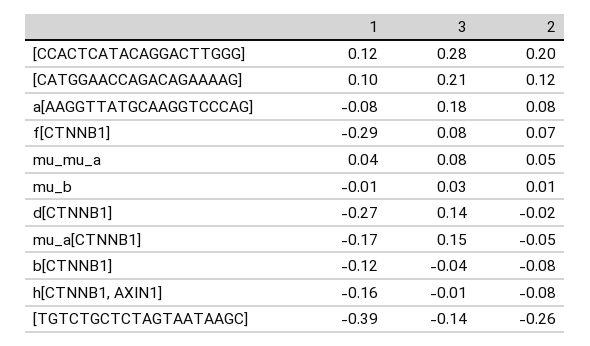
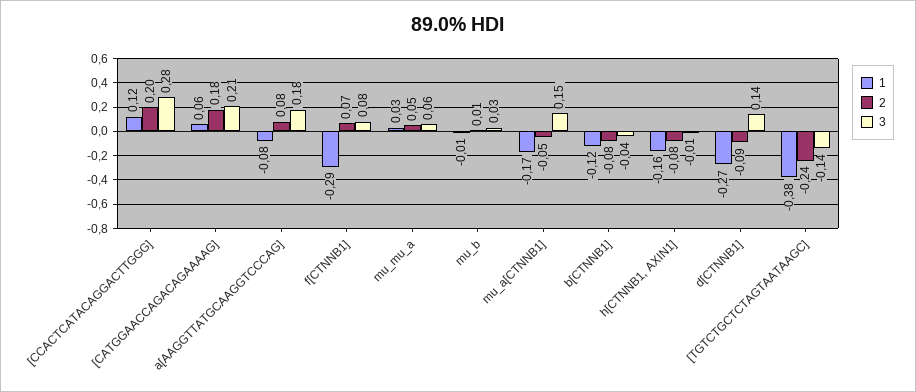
1, [CATGGAACCAGACAGAAAAG]: 0.1 -> 0.06
2, [CATGGAACCAGACAGAAAAG]: 0.12 -> 0.18
1, mu_mu_a: 0.04 -> 0.03
3, mu_mu_a: 0.08 -> 0.06
2, d[CTNNB1]: -0.02 -> -0.09
1, [TGTCTGCTCTAGTAATAAGC]: -0.39 -> -0.38
2, [TGTCTGCTCTAGTAATAAGC]: -0.26 -> -0.24

